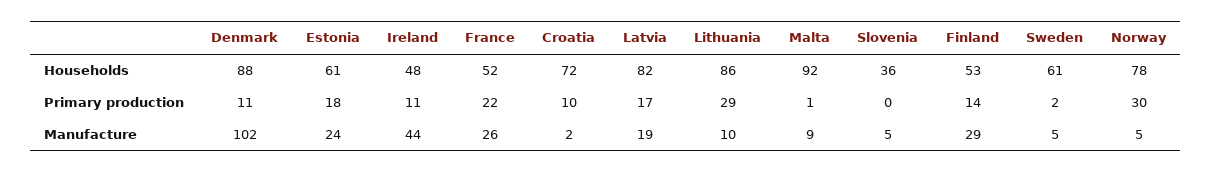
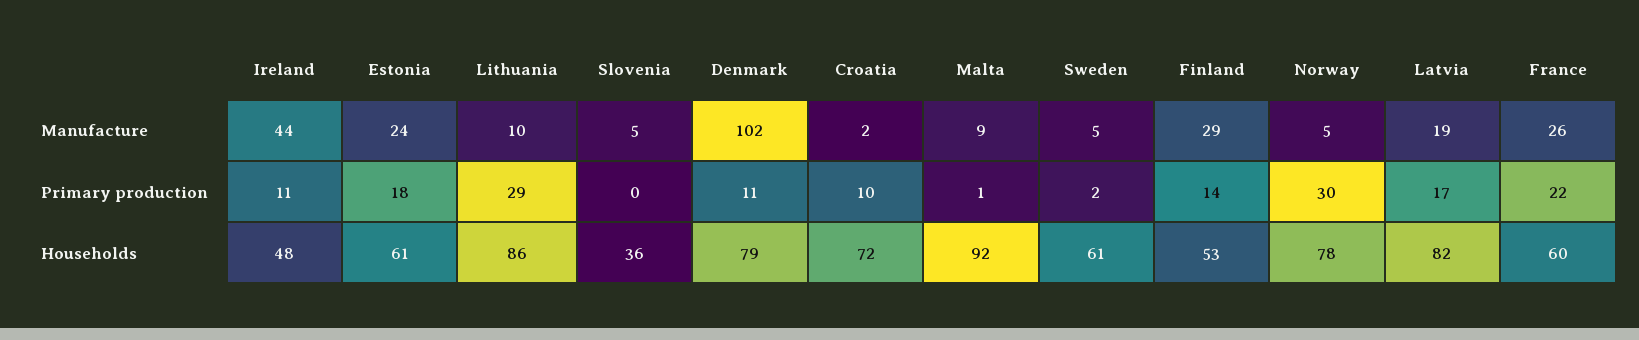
Denmark, Households: 88 -> 79
France, Households: 52 -> 60

